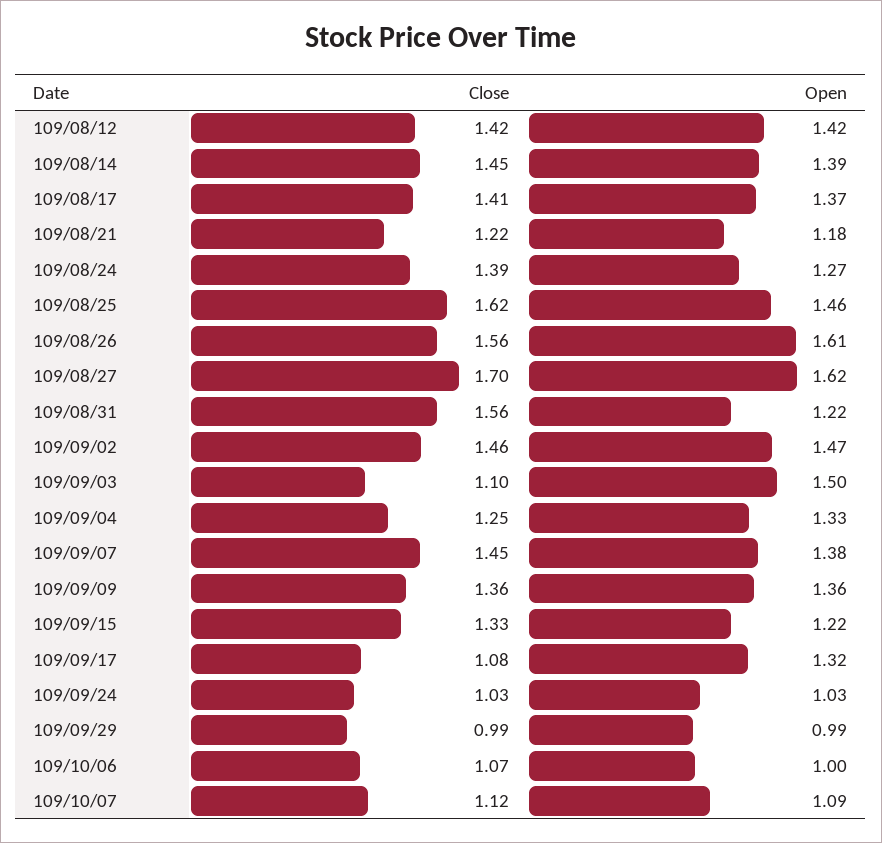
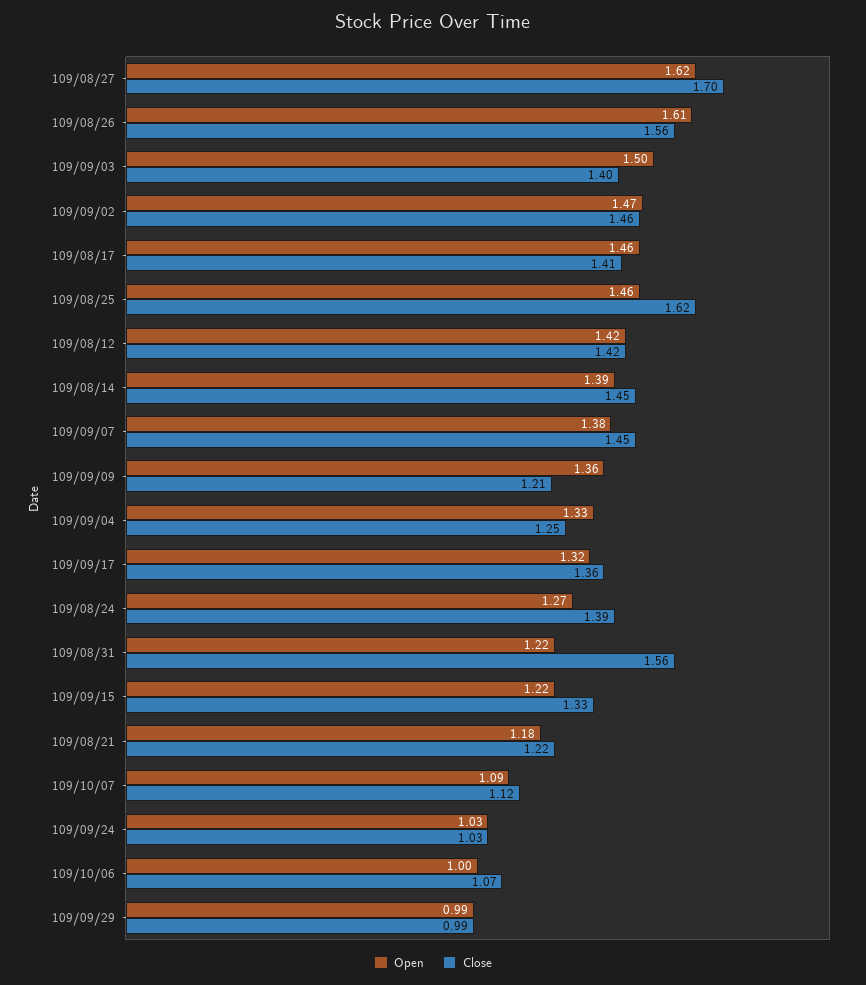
Open, 109/08/17: 1.37 -> 1.46
Close, 109/09/03: 1.1 -> 1.4
Close, 109/09/09: 1.36 -> 1.21
Close, 109/09/17: 1.08 -> 1.36

